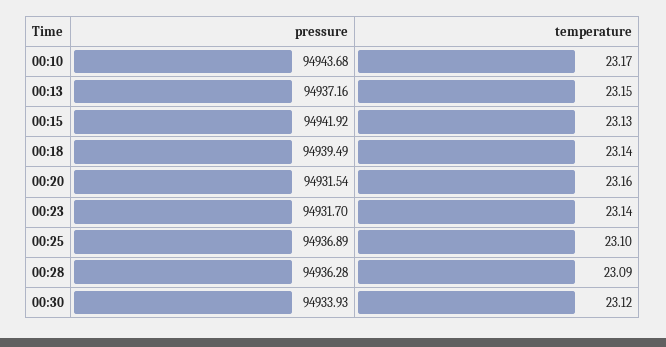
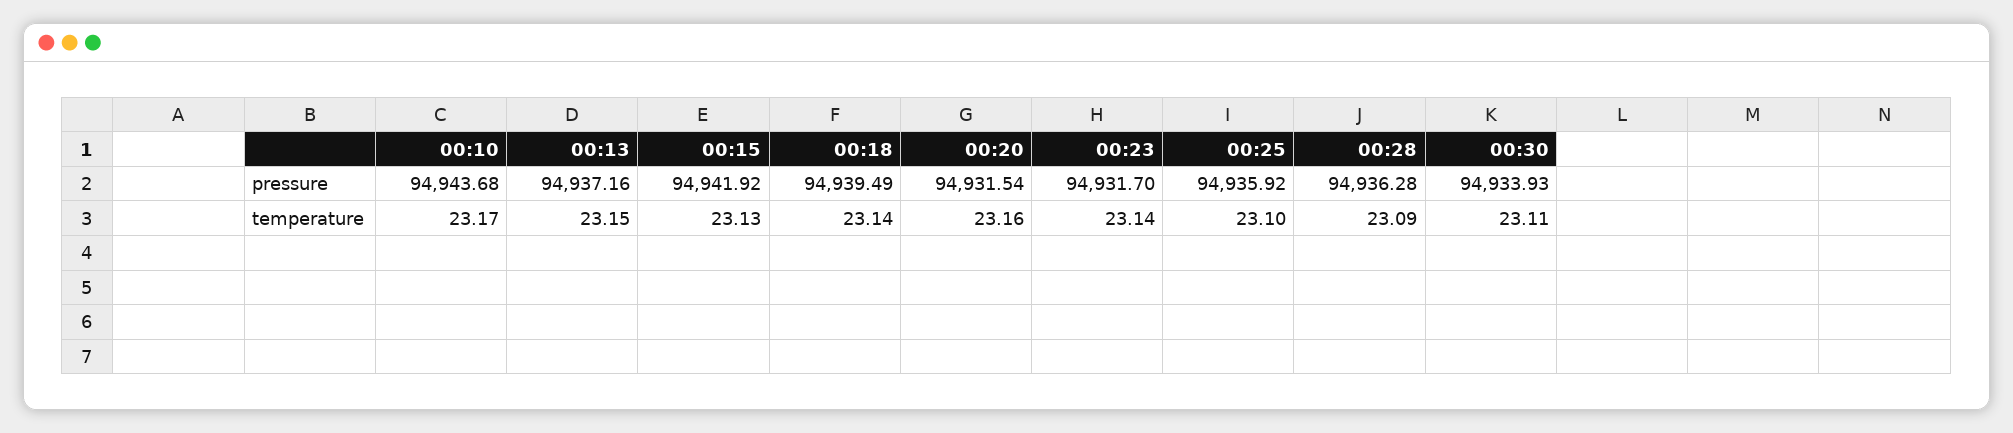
pressure, 00:25: 94936.89 -> 94935.92
temperature, 00:30: 23.12 -> 23.11

